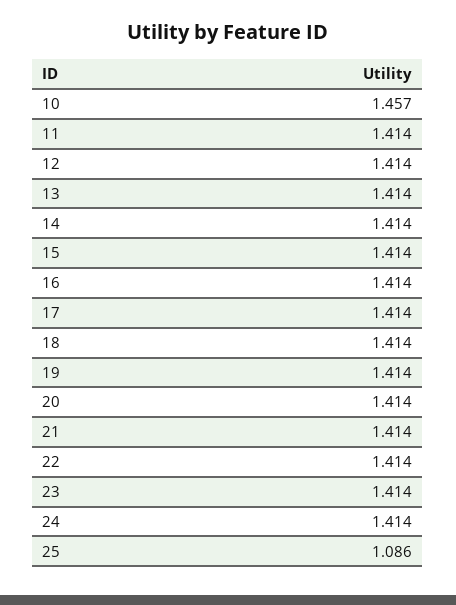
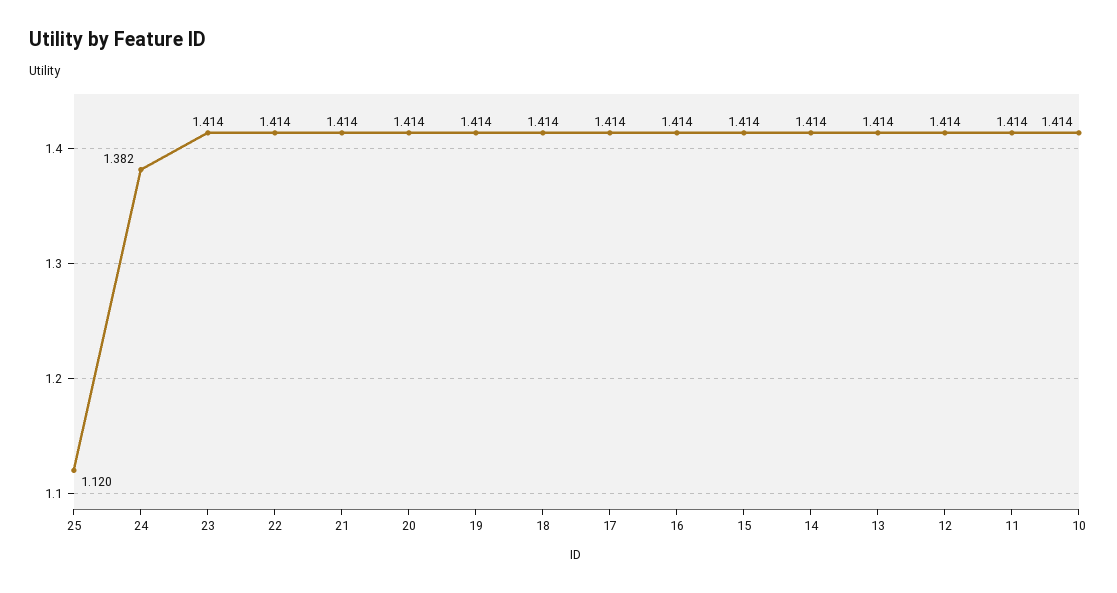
10: 1.457 -> 1.414
24: 1.414 -> 1.382
25: 1.086 -> 1.12

